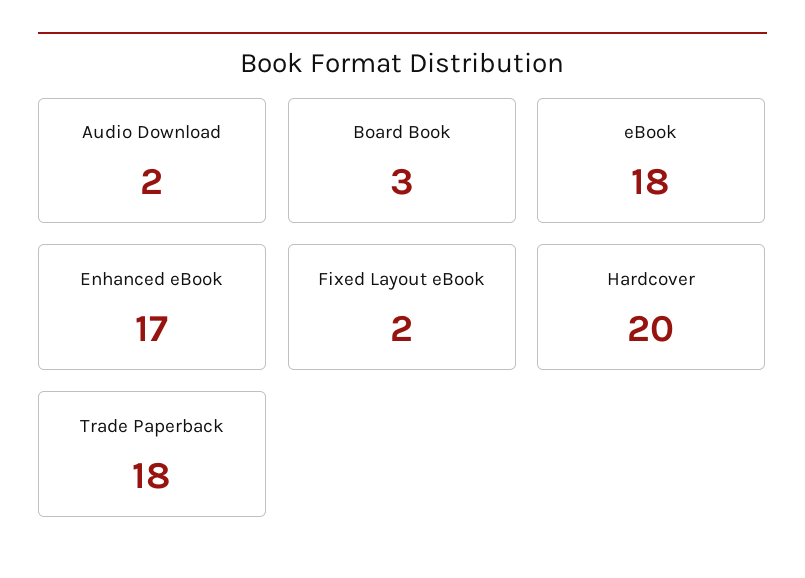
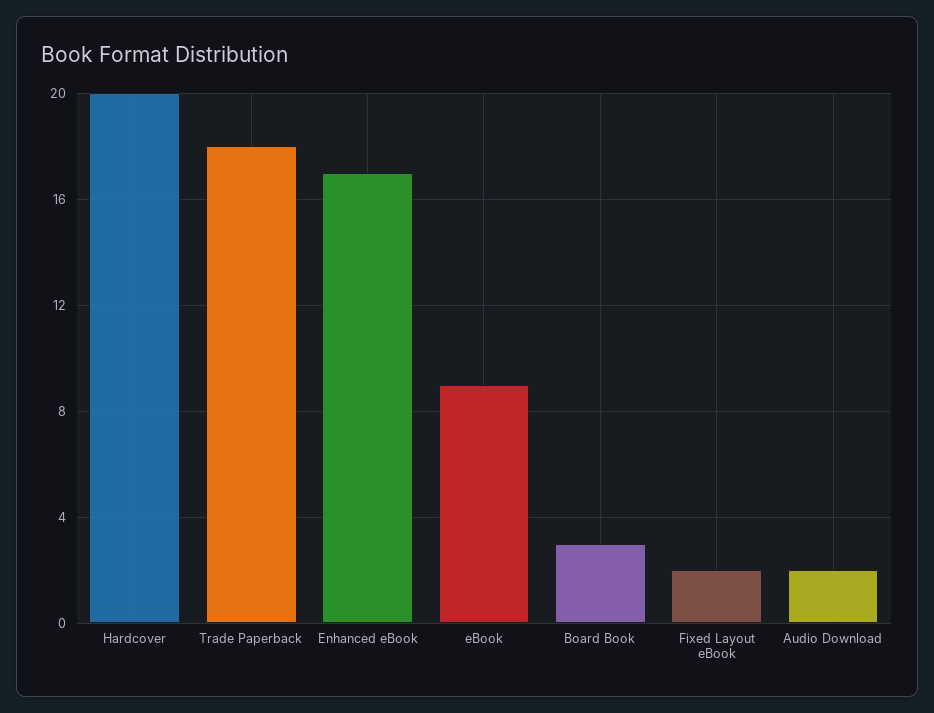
eBook: 18 -> 9

